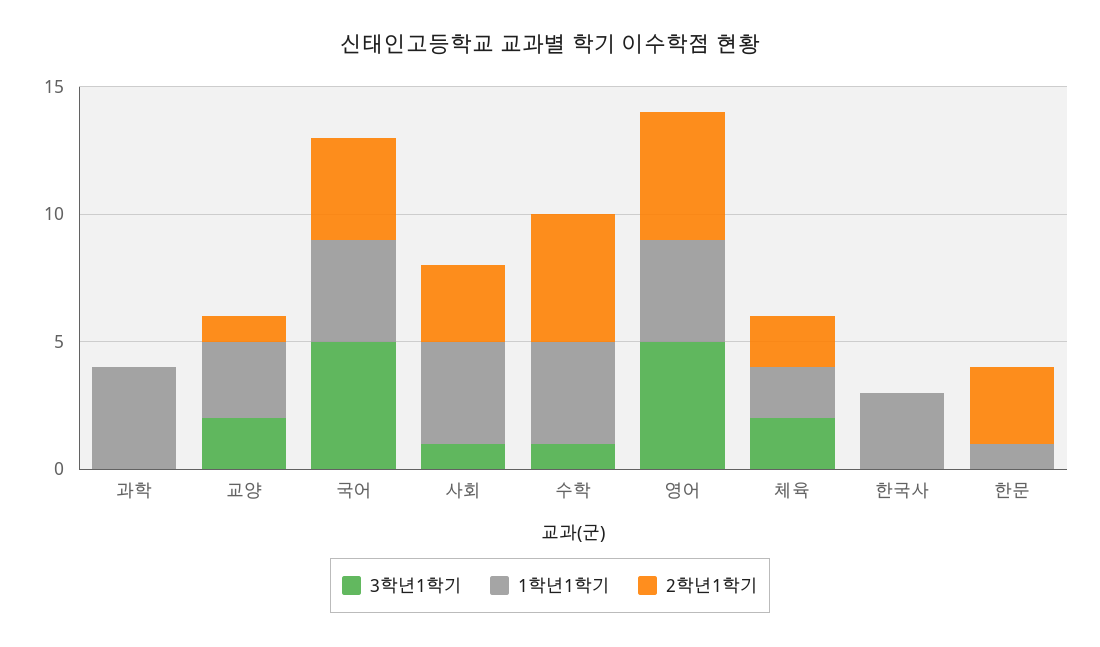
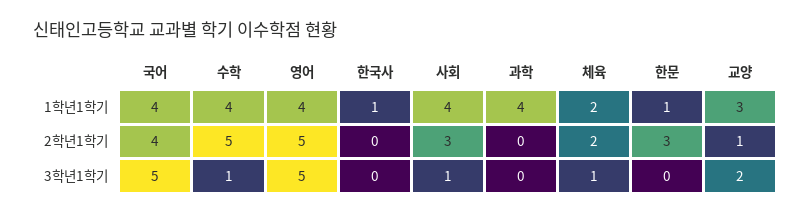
3학년1학기, 체육: 2 -> 1
1학년1학기, 한국사: 3 -> 1

